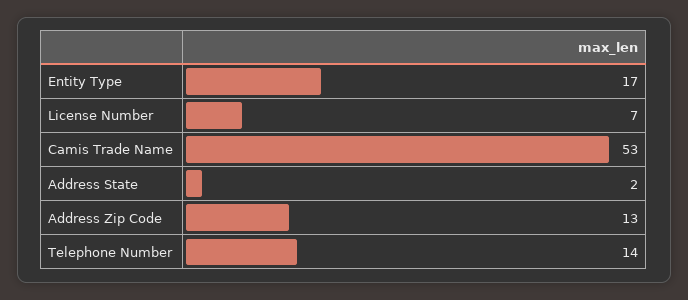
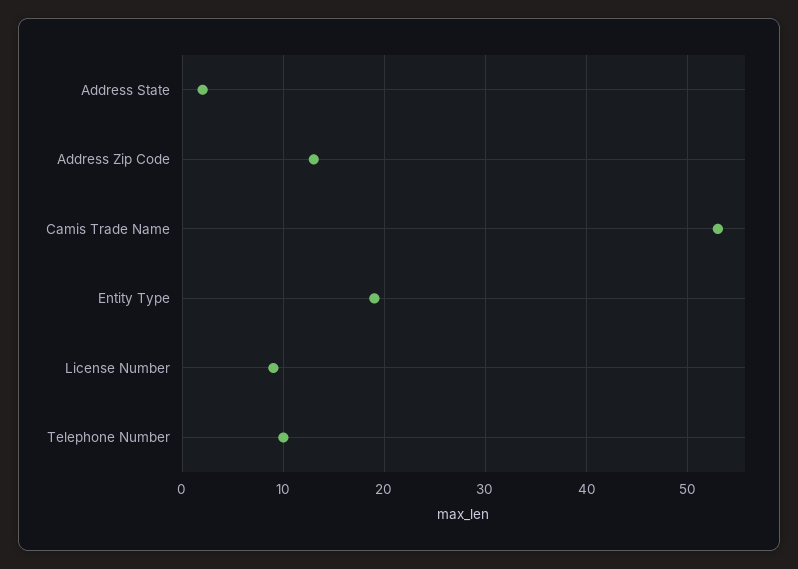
Entity Type: 17 -> 19
License Number: 7 -> 9
Telephone Number: 14 -> 10

